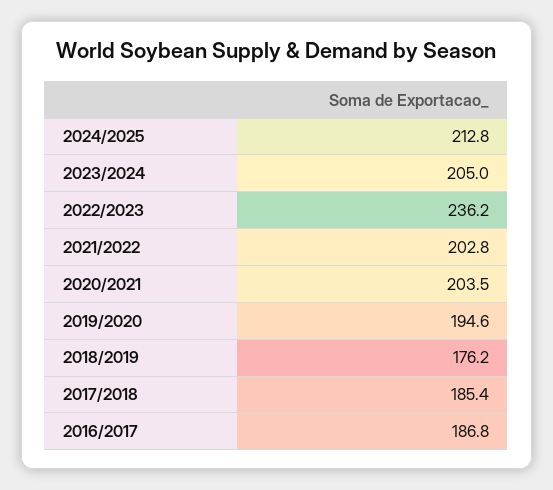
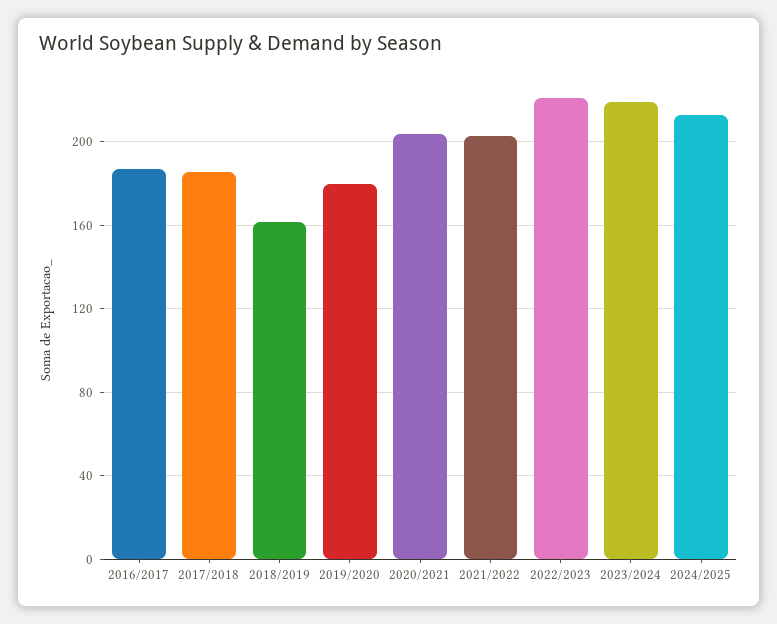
2023/2024: 205 -> 220
2022/2023: 236.2 -> 220
2019/2020: 194.6 -> 180
2018/2019: 176.2 -> 160

